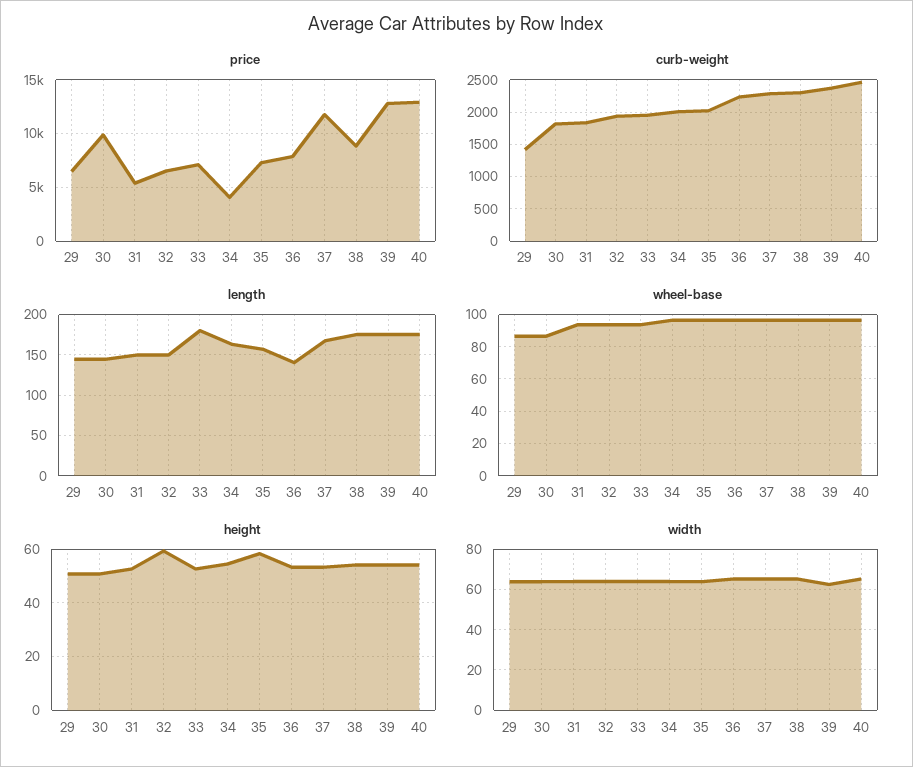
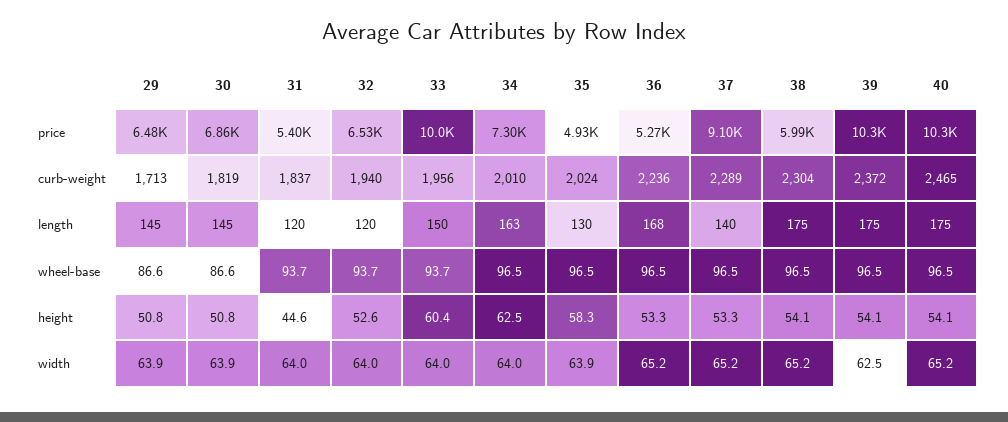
price, 30: 10000 -> 6860
price, 33: 7000 -> 10000
price, 34: 4000 -> 7300
price, 35: 7000 -> 4930
price, 36: 8000 -> 5270
price, 37: 12000 -> 9100
price, 38: 9000 -> 5990
price, 39: 13000 -> 10300
price, 40: 13000 -> 10300
curb-weight, 29: 1400 -> 1713
length, 31: 150 -> 120
length, 32: 150 -> 120
length, 33: 180 -> 150
length, 35: 160 -> 130
length, 36: 140 -> 168
length, 37: 170 -> 140
height, 31: 52.5 -> 44.6
height, 32: 60 -> 52.6
height, 33: 52.5 -> 60.4
height, 34: 55 -> 62.5

